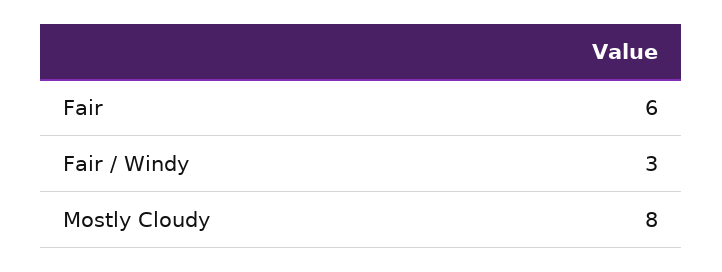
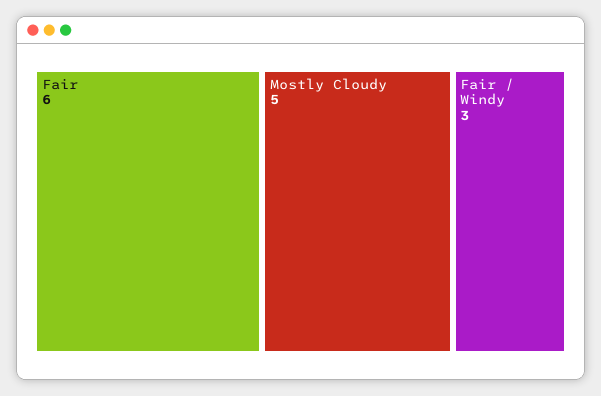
Mostly Cloudy: 8 -> 5

